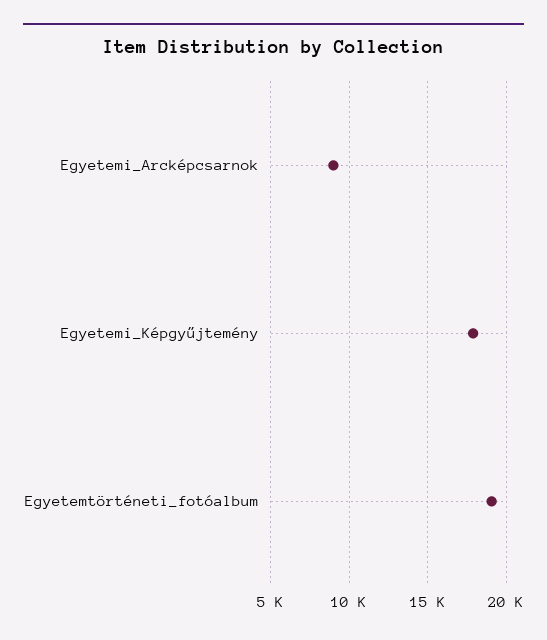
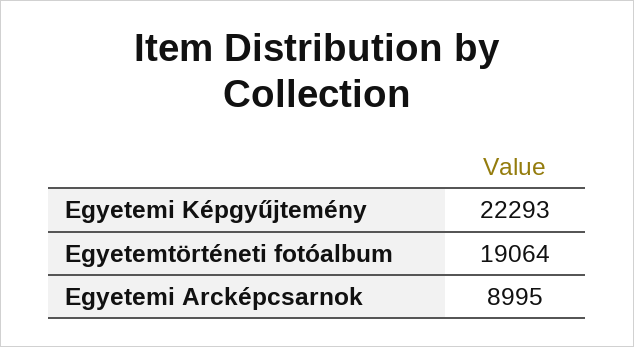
Egyetemi_Képgyűjtemény: 18000 -> 22293

